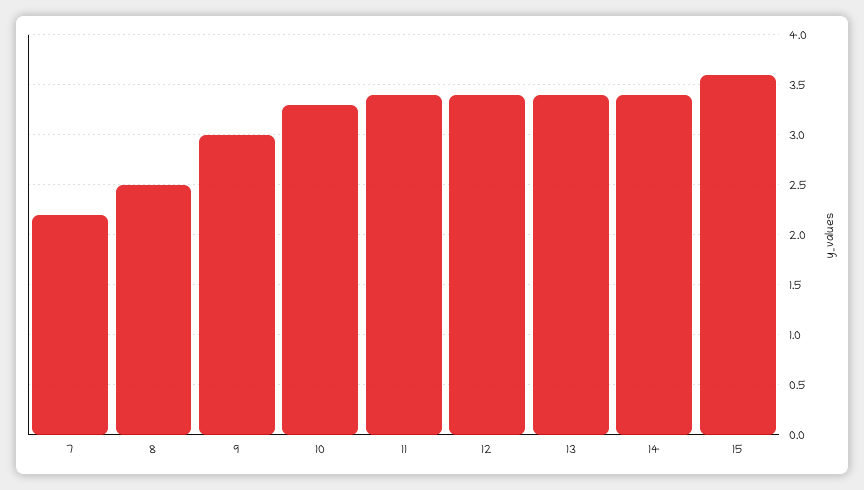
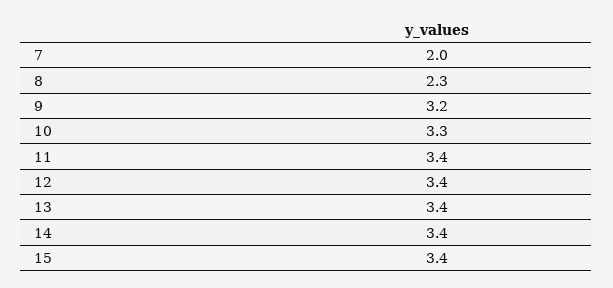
7: 2.2 -> 2
8: 2.5 -> 2.3
9: 3 -> 3.2
15: 3.6 -> 3.4

